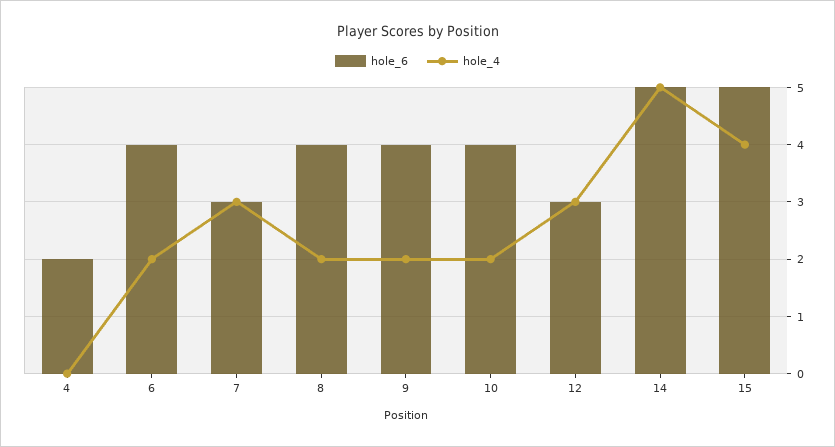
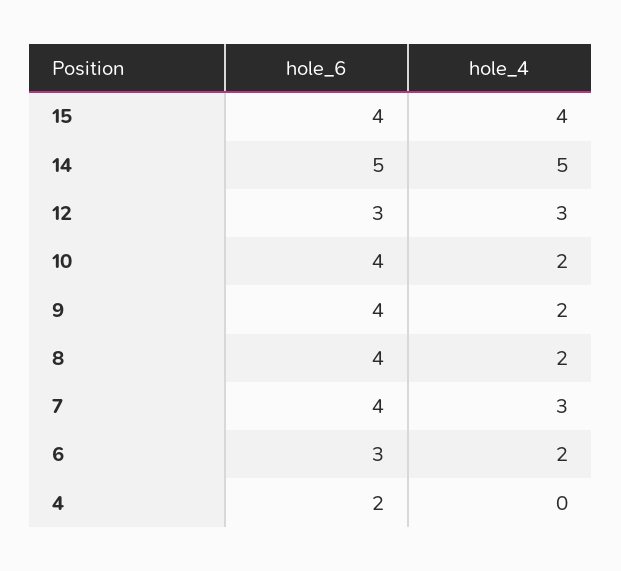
hole_6, 6: 4 -> 3
hole_6, 7: 3 -> 4
hole_6, 15: 5 -> 4

